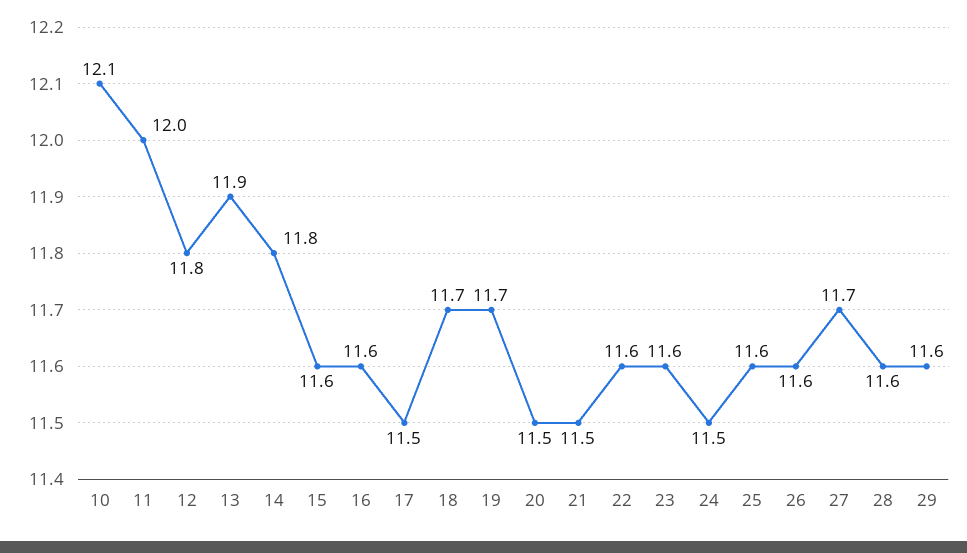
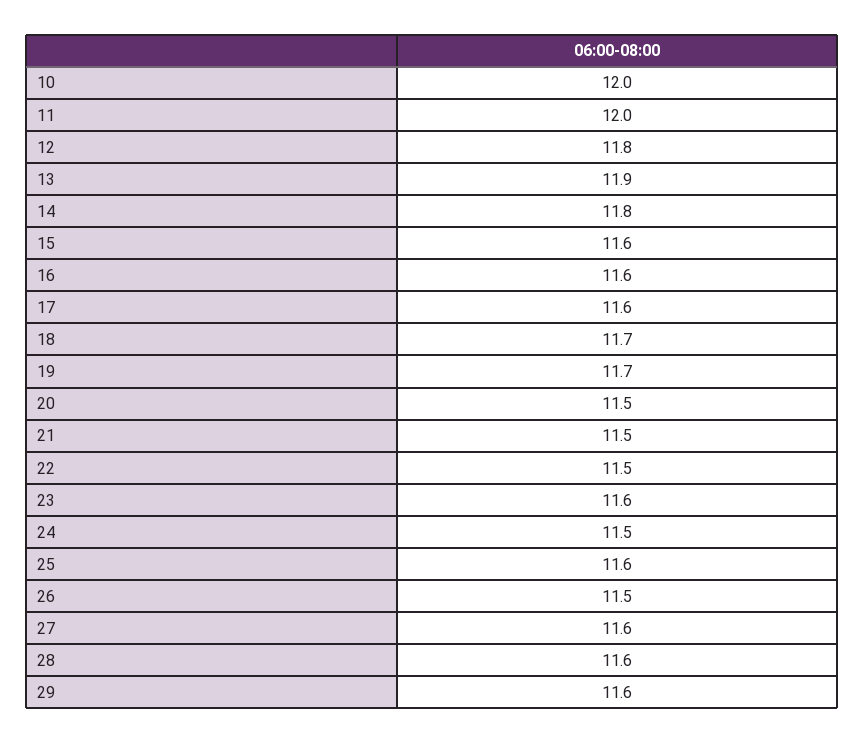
10: 12.1 -> 12
17: 11.5 -> 11.6
22: 11.6 -> 11.5
26: 11.6 -> 11.5
27: 11.7 -> 11.6

